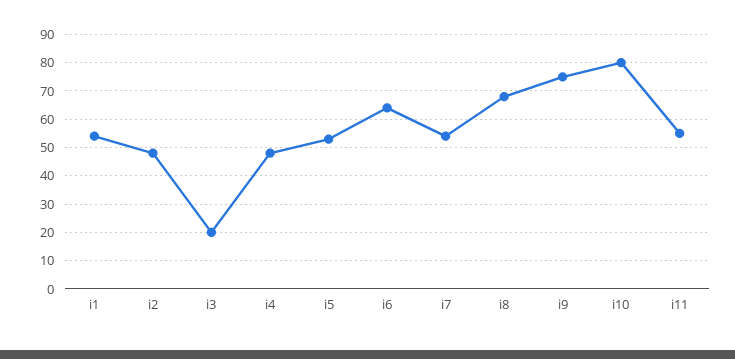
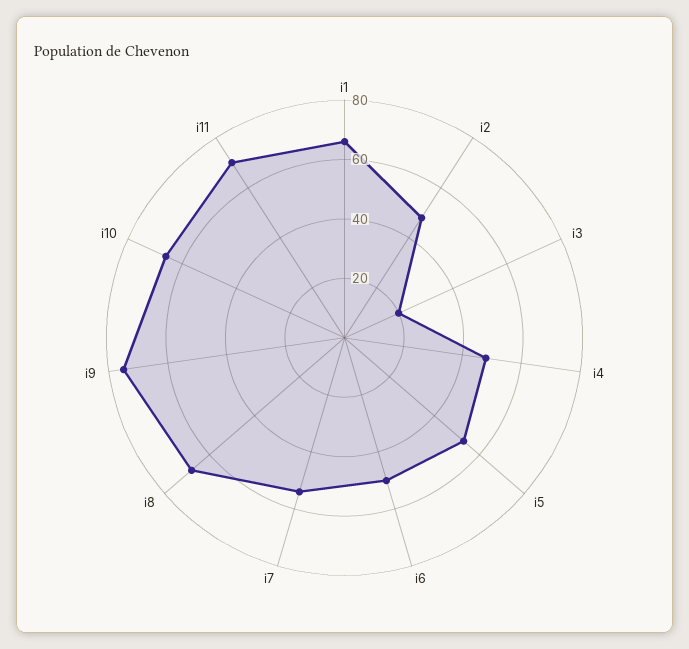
i1: 55 -> 65
i6: 65 -> 50
i10: 80 -> 65
i11: 55 -> 70

